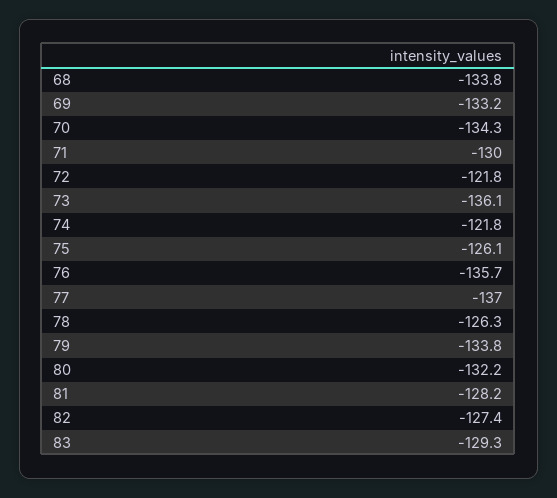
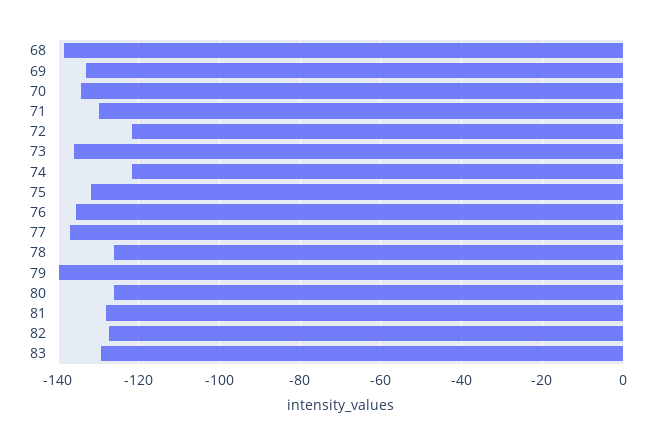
68: -133.8 -> -138
75: -126.1 -> -132
79: -133.8 -> -140
80: -132.2 -> -126

